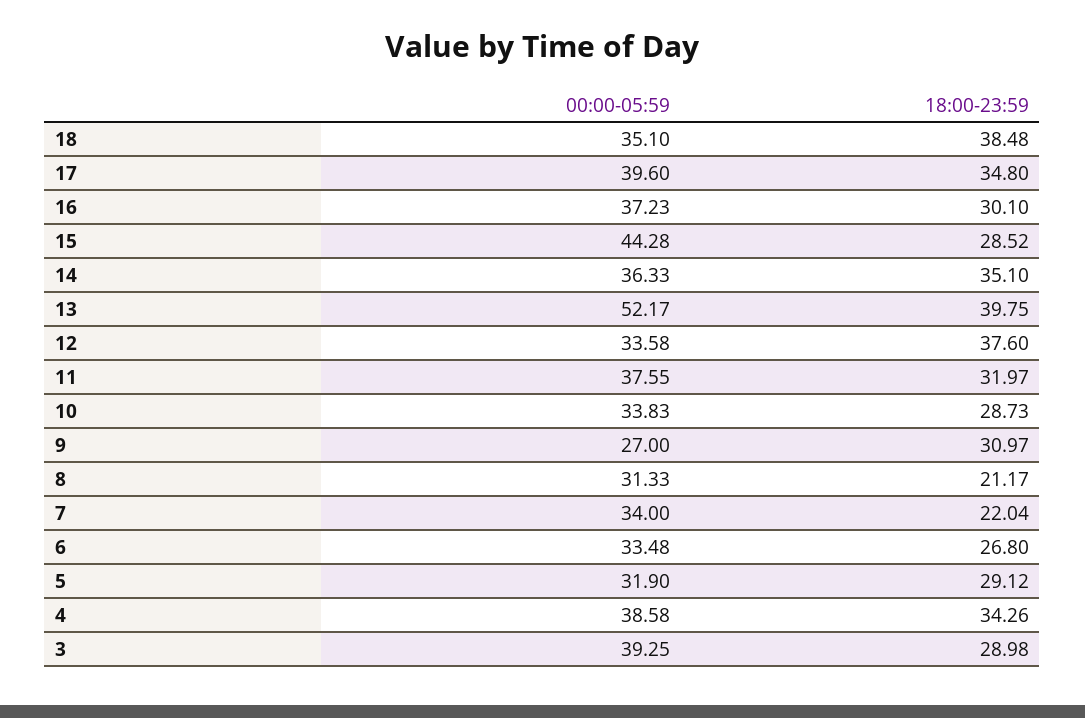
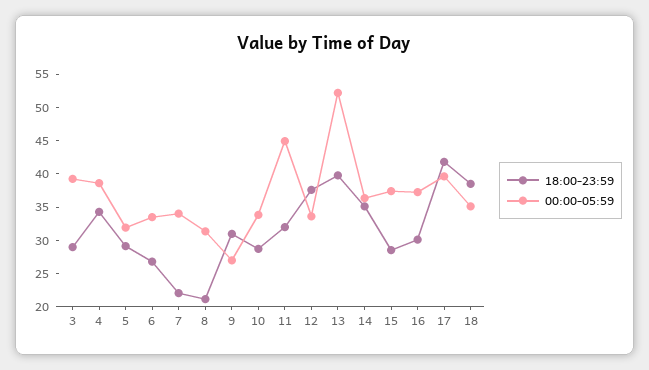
18:00-23:59, 17: 34.8 -> 42.5
00:00-05:59, 15: 44.28 -> 37.5
00:00-05:59, 11: 37.55 -> 45

